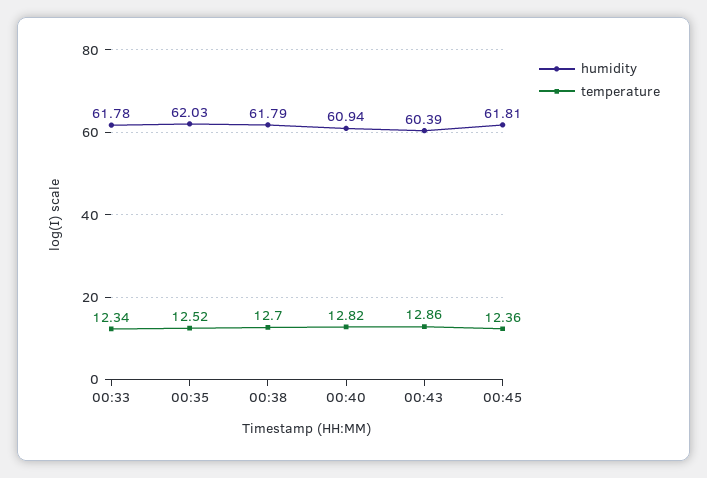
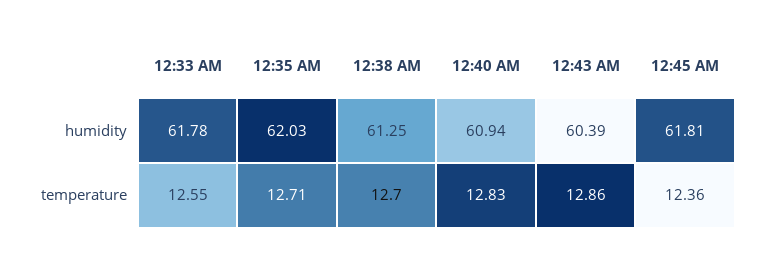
temperature, 00:33: 12.34 -> 12.55
temperature, 00:35: 12.52 -> 12.71
humidity, 00:38: 61.79 -> 61.25
temperature, 00:40: 12.82 -> 12.83

